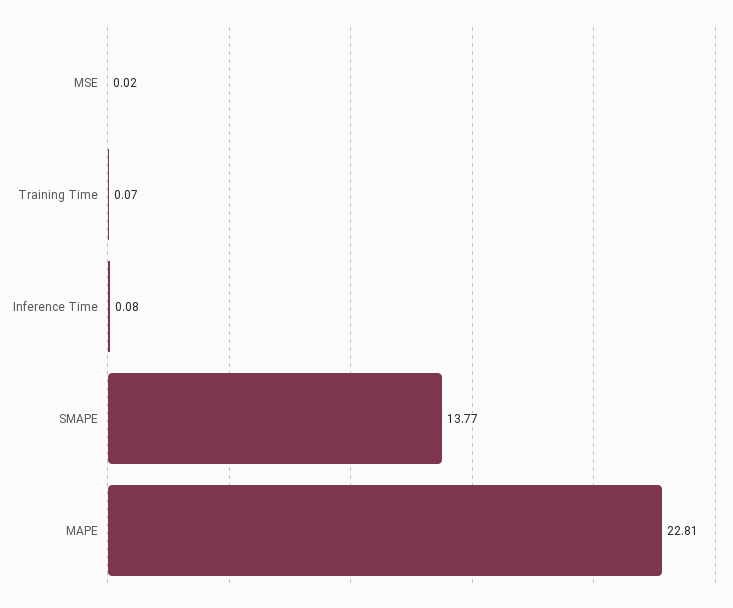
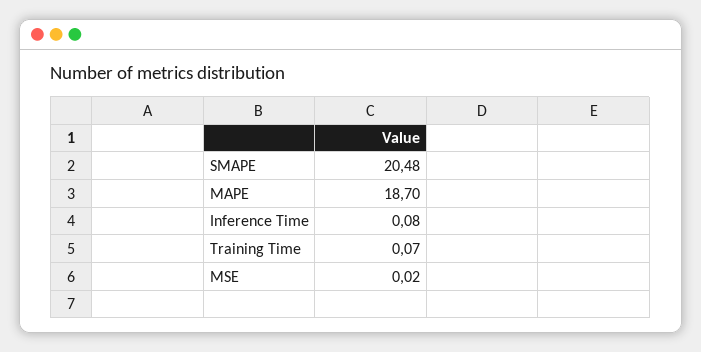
SMAPE: 13.77 -> 20.48
MAPE: 22.81 -> 18.7

